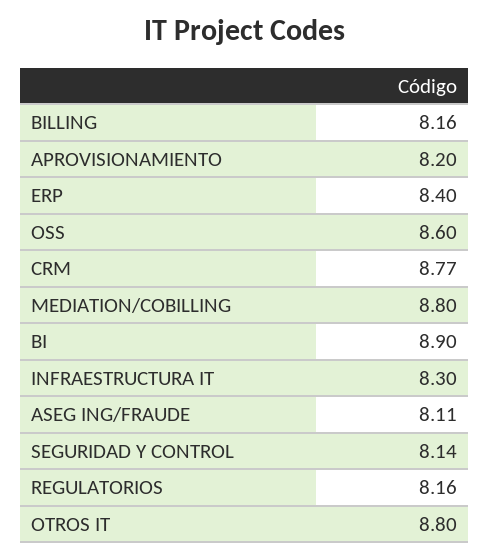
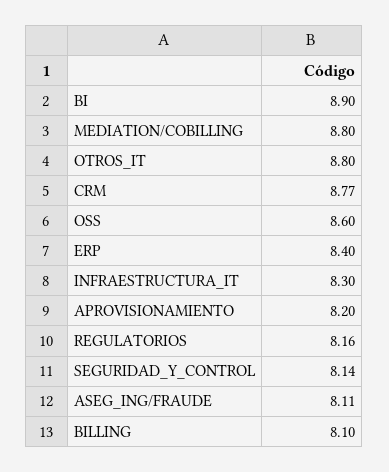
BILLING: 8.16 -> 8.1

